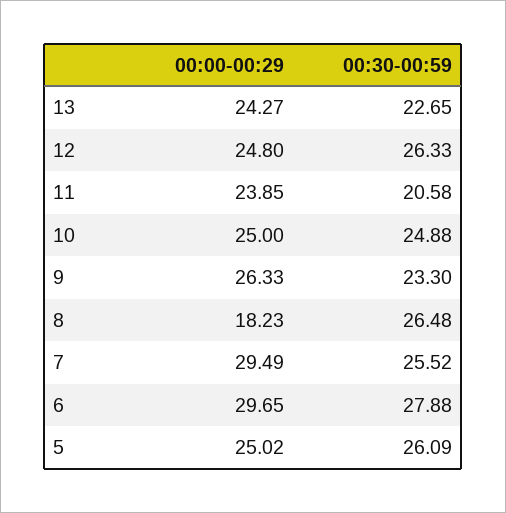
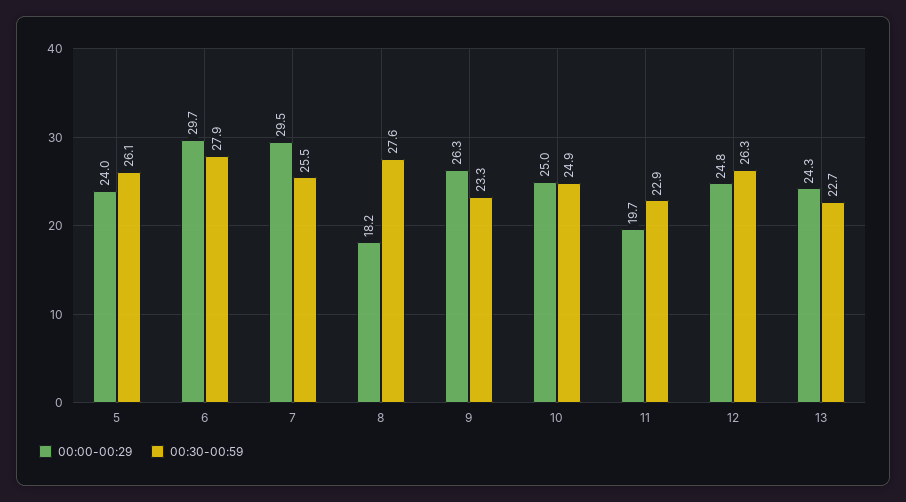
00:00-00:29, 11: 23.85 -> 19.7
00:30-00:59, 11: 20.58 -> 22.9
00:30-00:59, 8: 26.48 -> 27.6
00:00-00:29, 5: 25.02 -> 24

